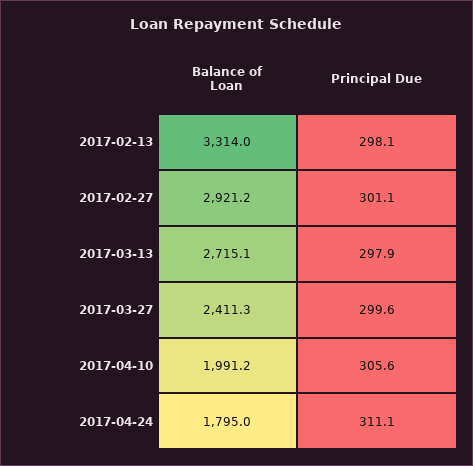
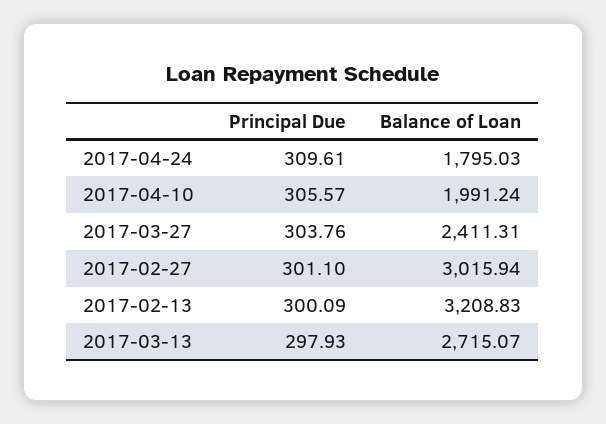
Balance of Loan, 2017-02-13: 3314 -> 3208.83
Principal Due, 2017-02-13: 298.1 -> 300.09
Balance of Loan, 2017-02-27: 2921.2 -> 3015.94
Principal Due, 2017-03-27: 299.6 -> 303.76
Principal Due, 2017-04-24: 311.1 -> 309.61

